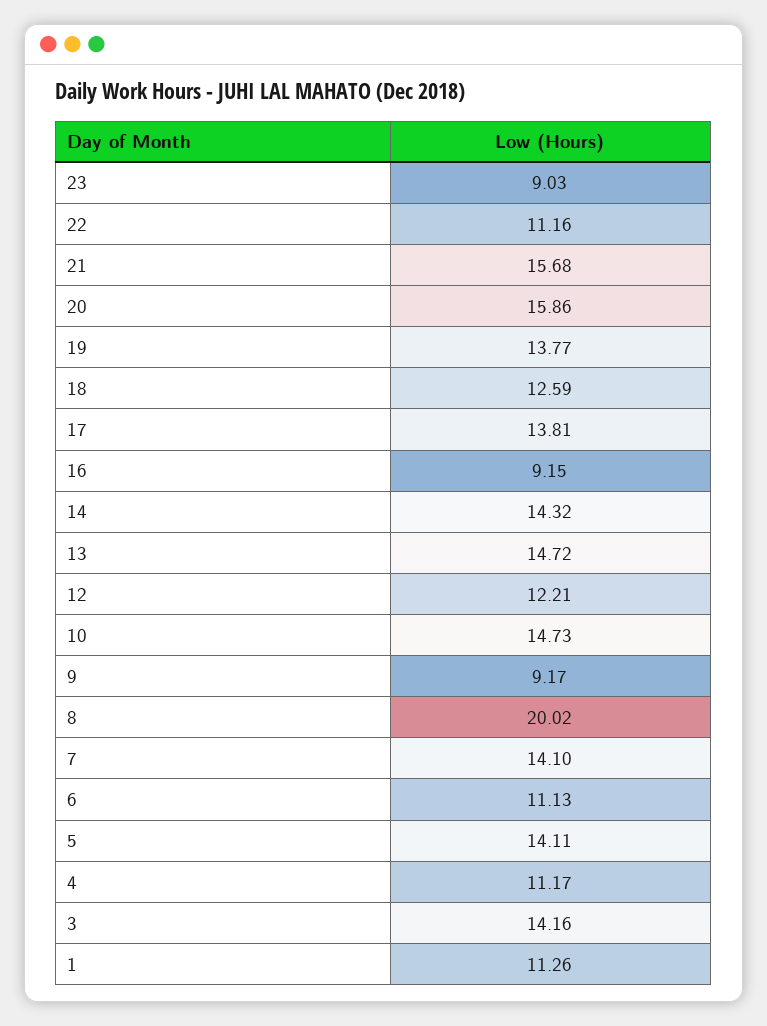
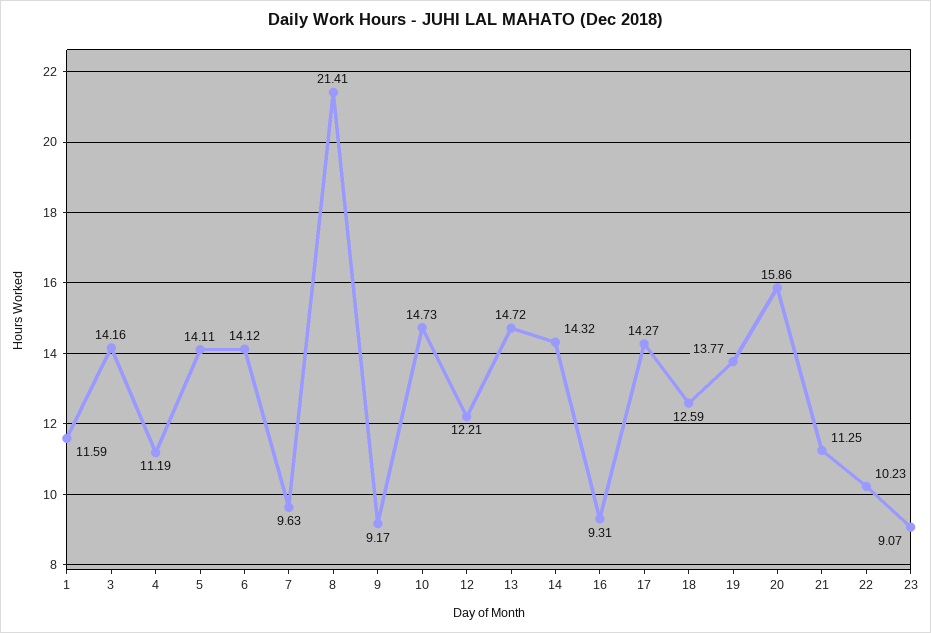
23: 9.03 -> 9.07
22: 11.16 -> 10.23
21: 15.68 -> 11.25
17: 13.81 -> 14.27
16: 9.15 -> 9.31
8: 20.02 -> 21.41
7: 14.1 -> 9.63
6: 11.13 -> 14.12
4: 11.17 -> 11.19
1: 11.26 -> 11.59

